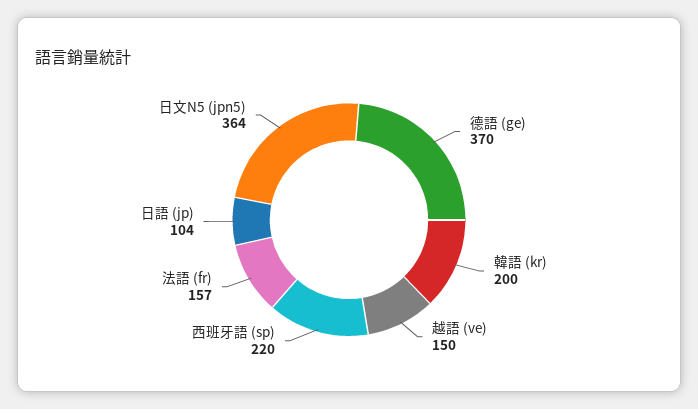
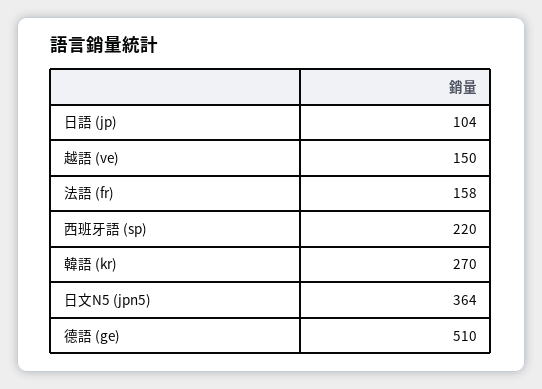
德語 (ge): 370 -> 510
韓語 (kr): 200 -> 270
法語 (fr): 157 -> 158

